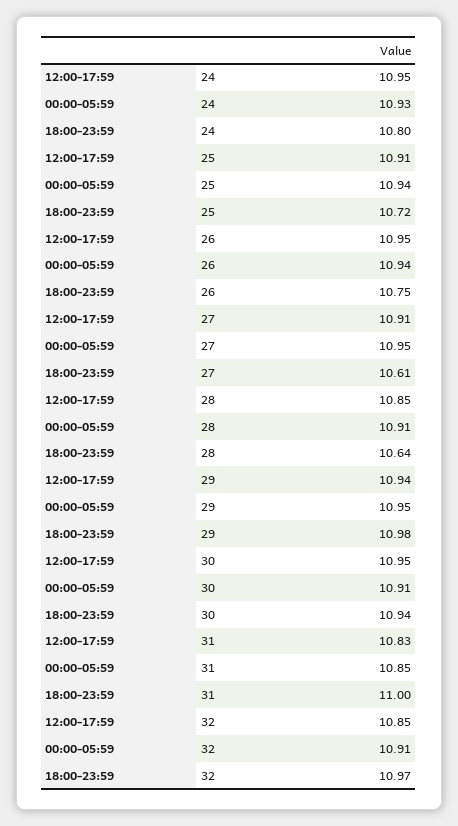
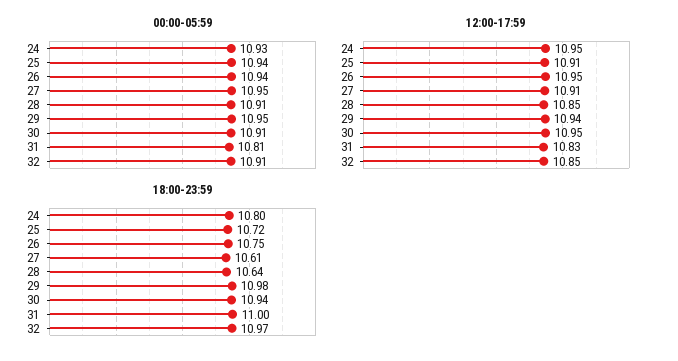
00:00-05:59, 31: 10.85 -> 10.81

